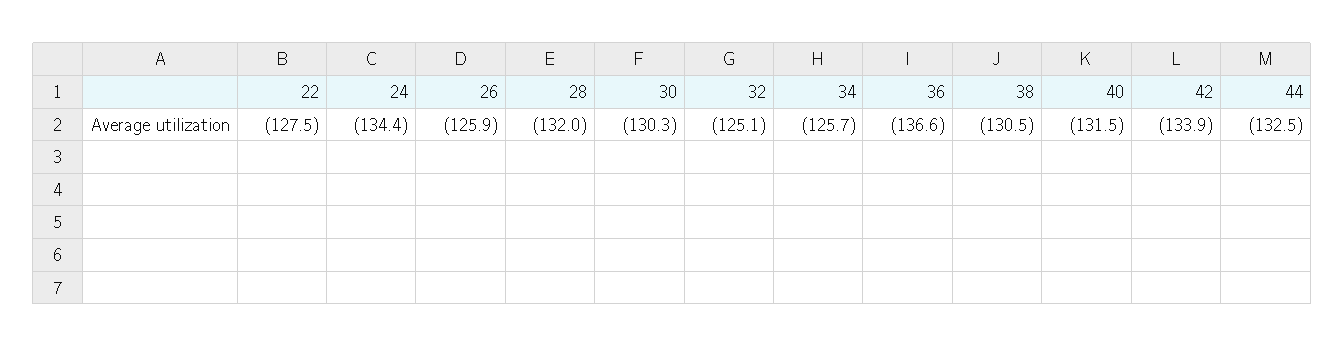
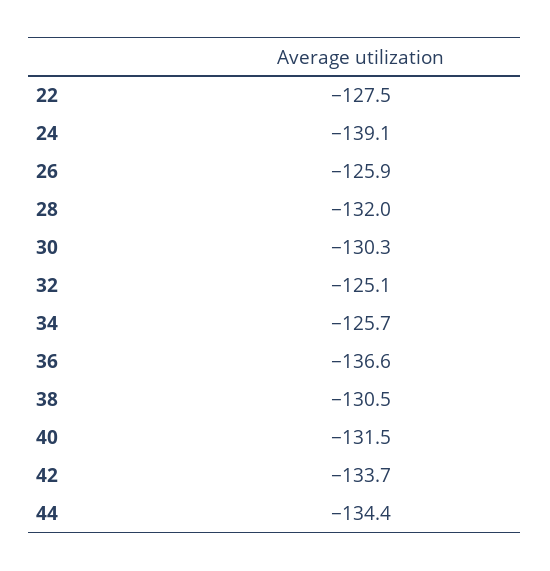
24: -134.4 -> -139.1
42: -133.9 -> -133.7
44: -132.5 -> -134.4

